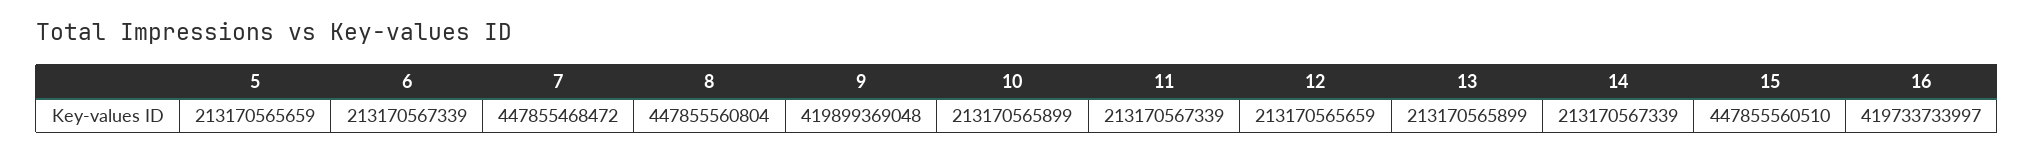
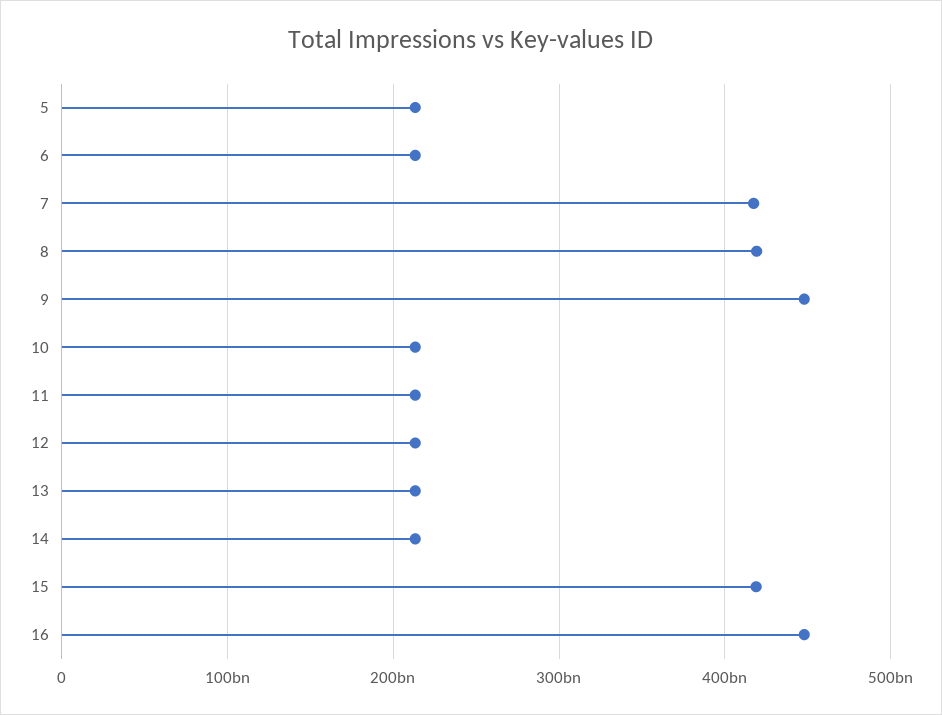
7: 447855468472 -> 420000000000
8: 447855560804 -> 420000000000
9: 419899369048 -> 450000000000
15: 447855560510 -> 420000000000
16: 419733733997 -> 450000000000

